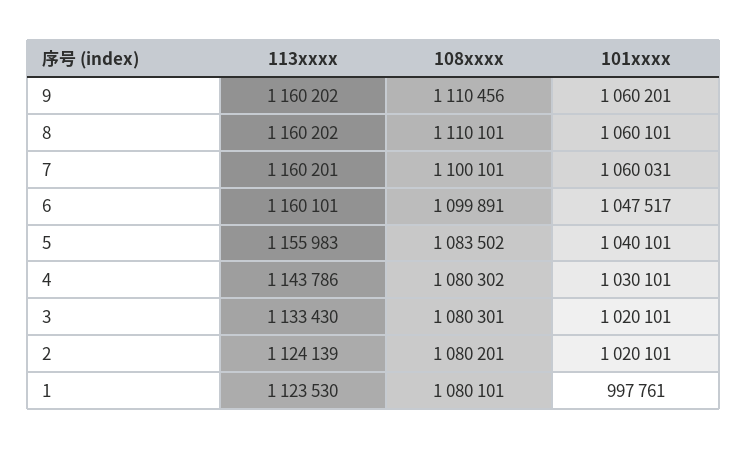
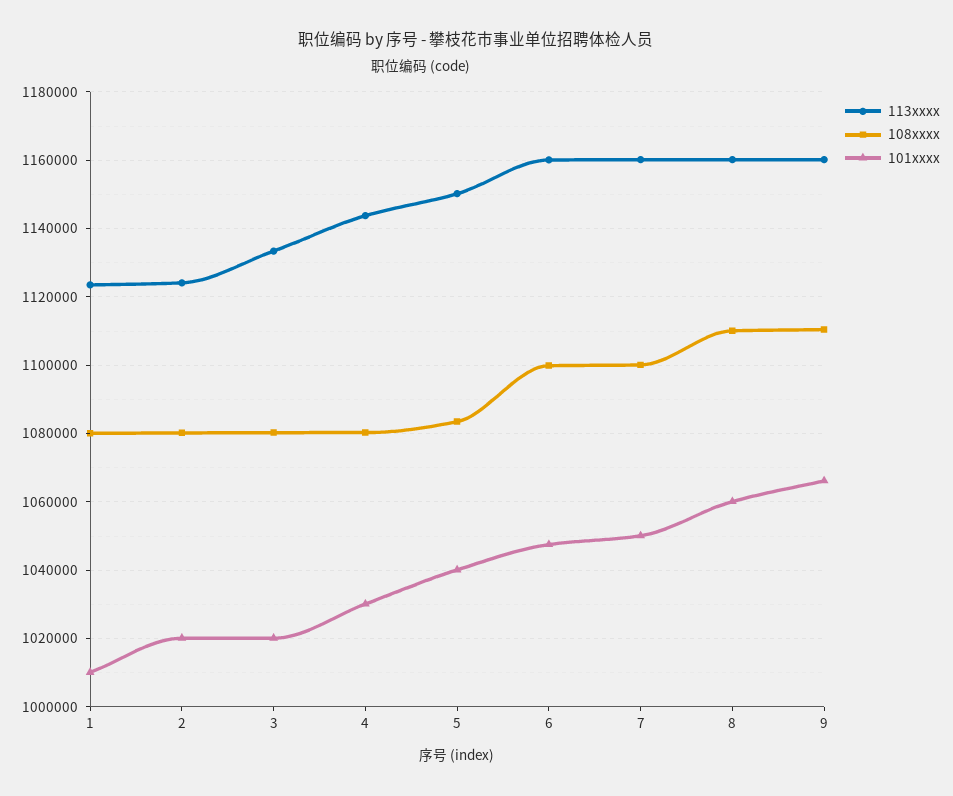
101xxxx, 9: 1060201 -> 1066000
101xxxx, 7: 1060031 -> 1050000
113xxxx, 5: 1155983 -> 1150000
101xxxx, 1: 997761 -> 1010000

